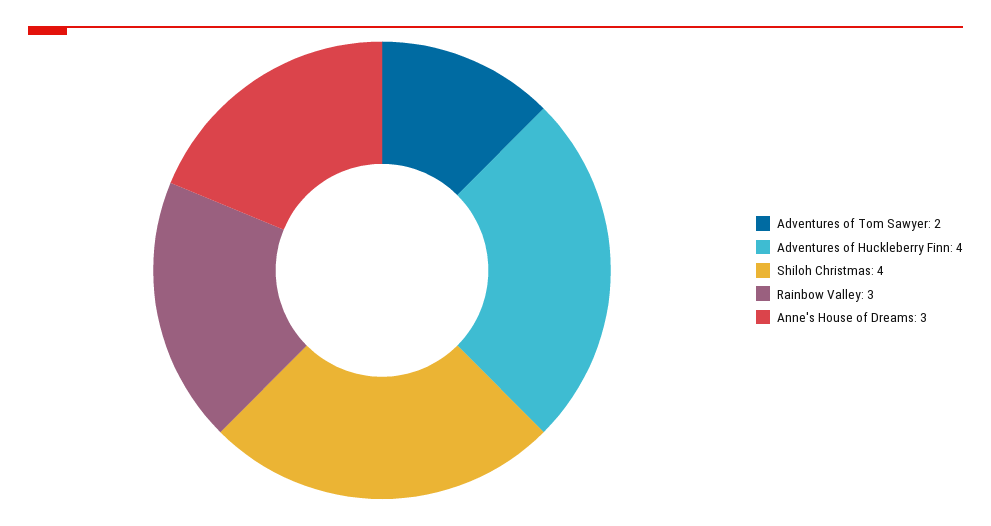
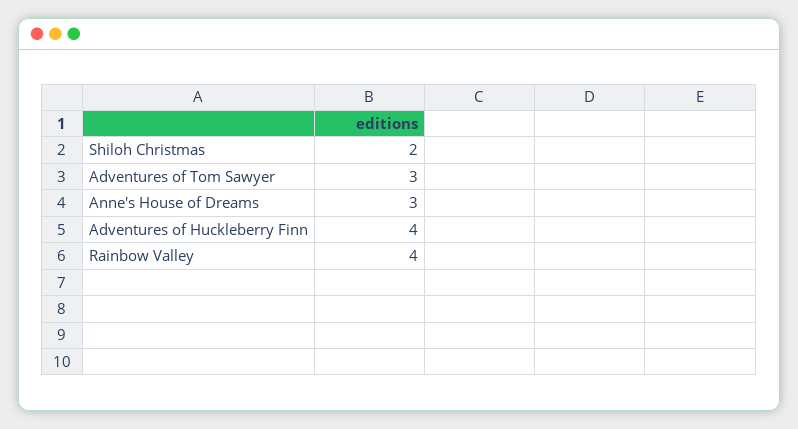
Adventures of Tom Sawyer: 2 -> 3
Shiloh Christmas: 4 -> 2
Rainbow Valley: 3 -> 4

